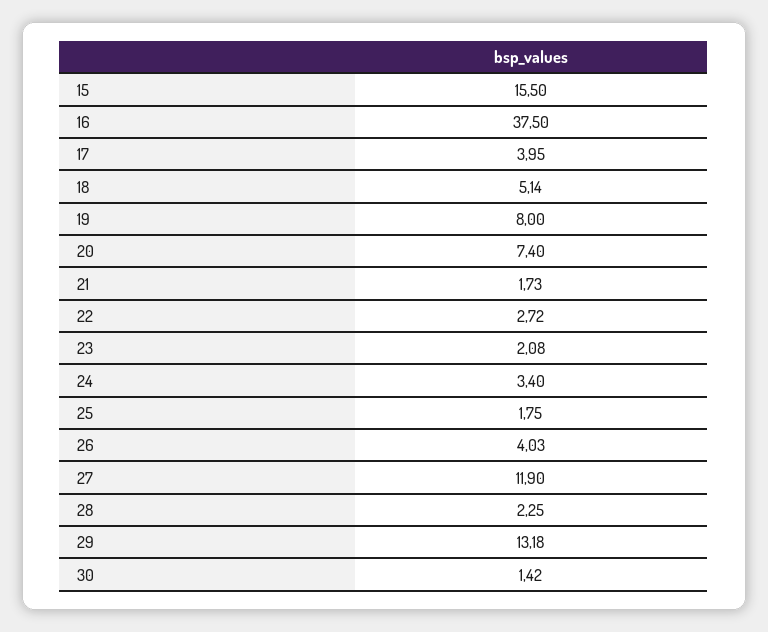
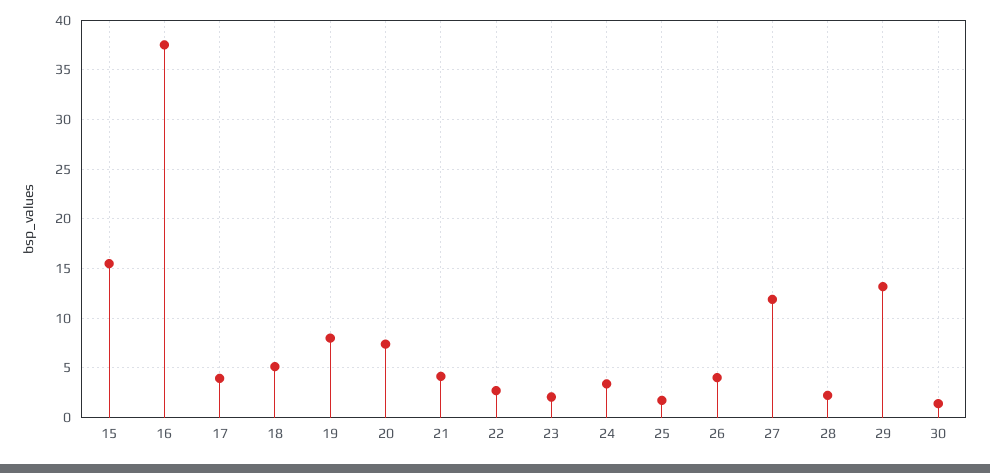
21: 1.73 -> 4

